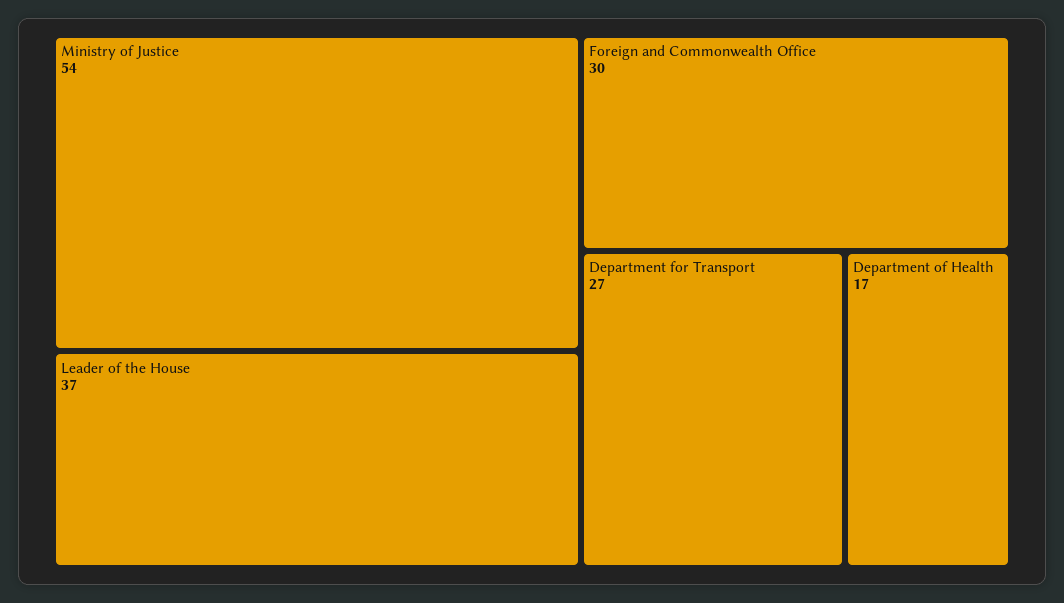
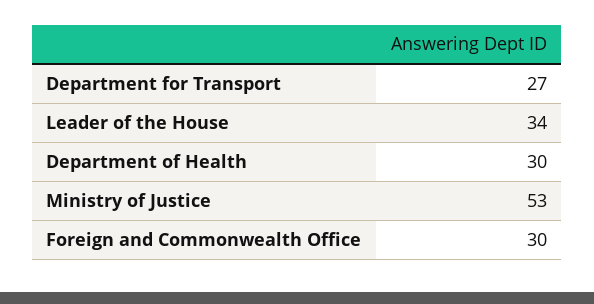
Ministry of Justice: 54 -> 53
Leader of the House: 37 -> 34
Department of Health: 17 -> 30

